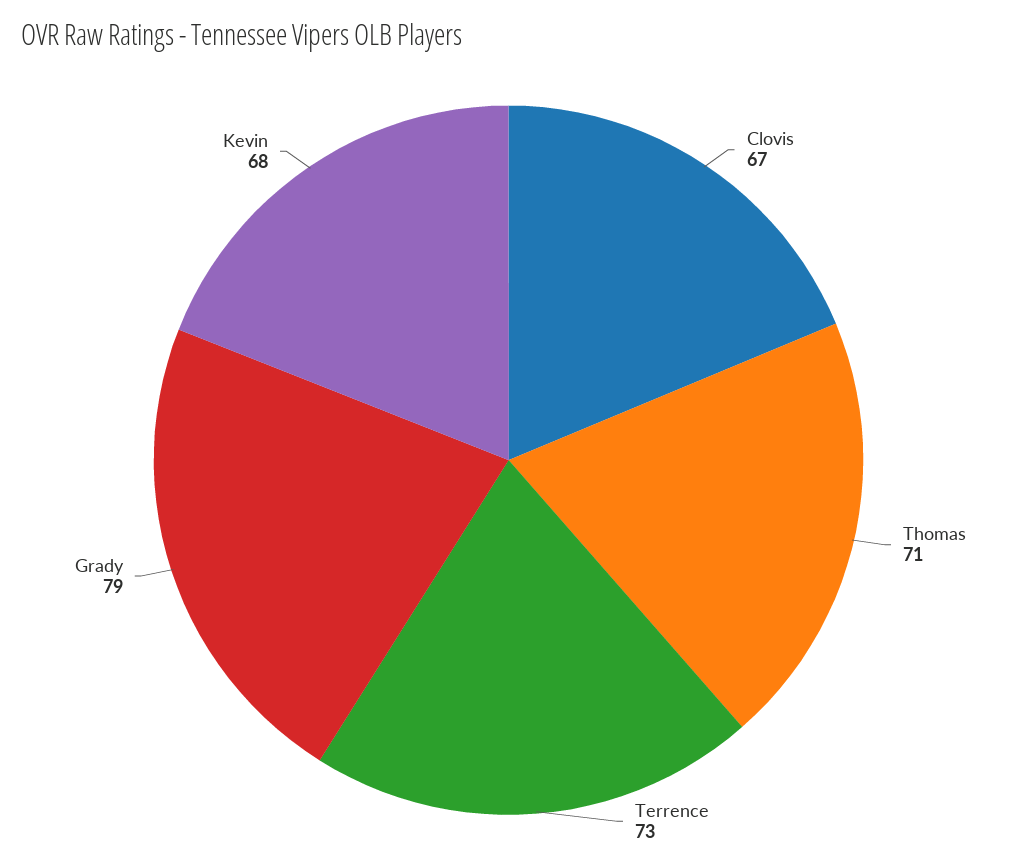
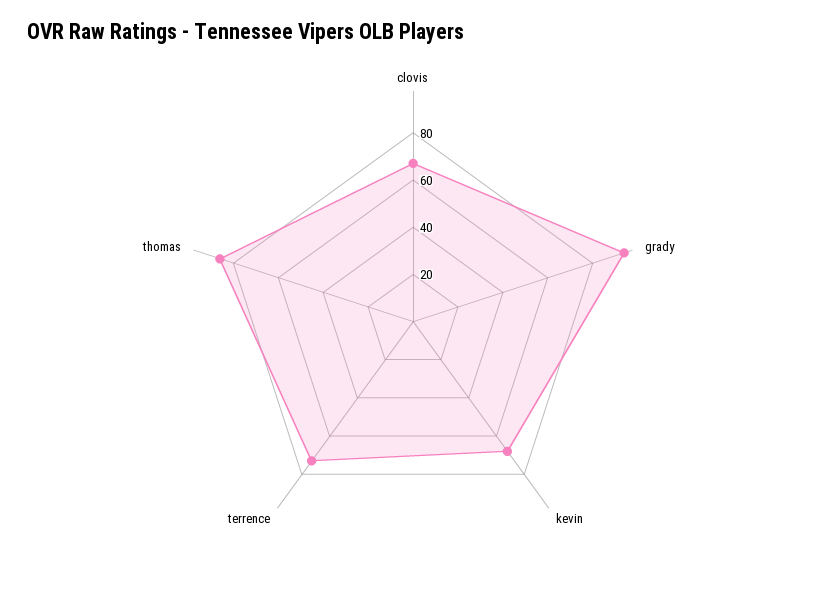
Thomas: 71 -> 85
Grady: 79 -> 95

